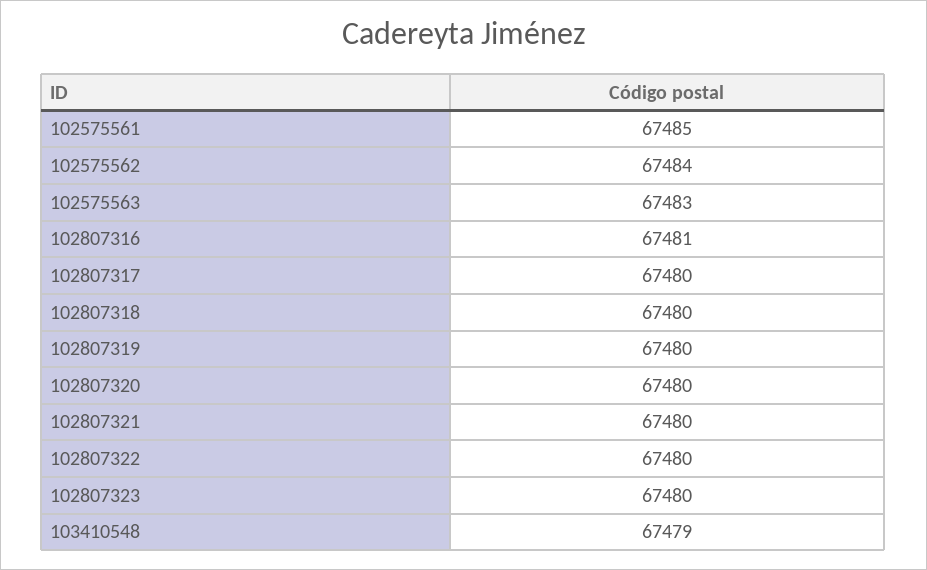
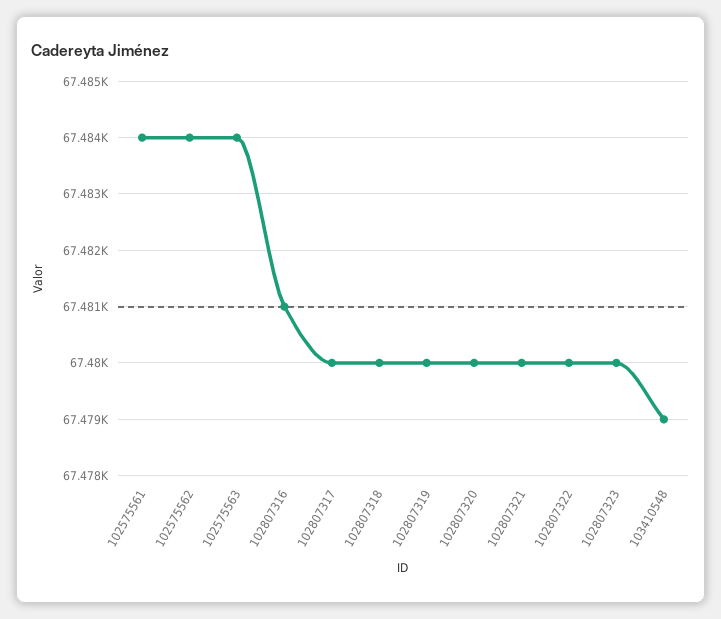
102575561: 67485 -> 67484
102575563: 67483 -> 67484

